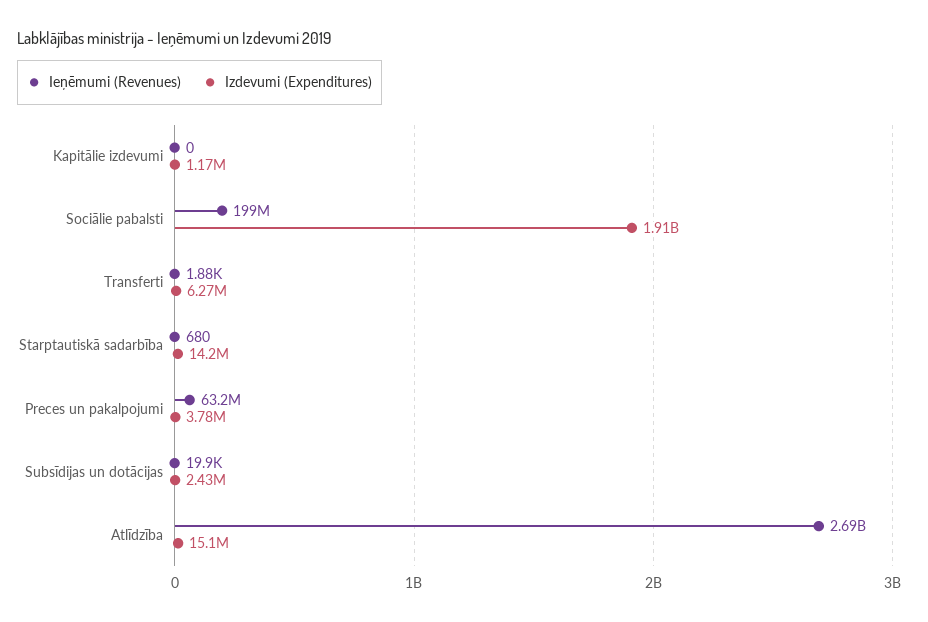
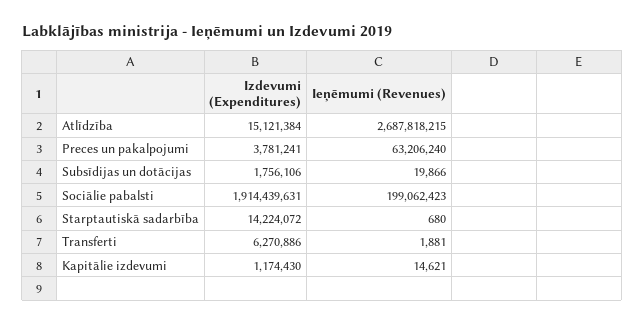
Ieņēmumi (Revenues), Kapitālie izdevumi: 0 -> 14621
Izdevumi (Expenditures), Subsīdijas un dotācijas: 2430000 -> 1756106

